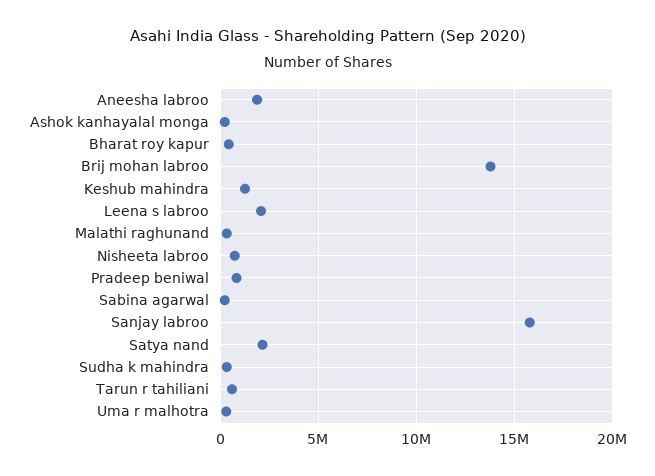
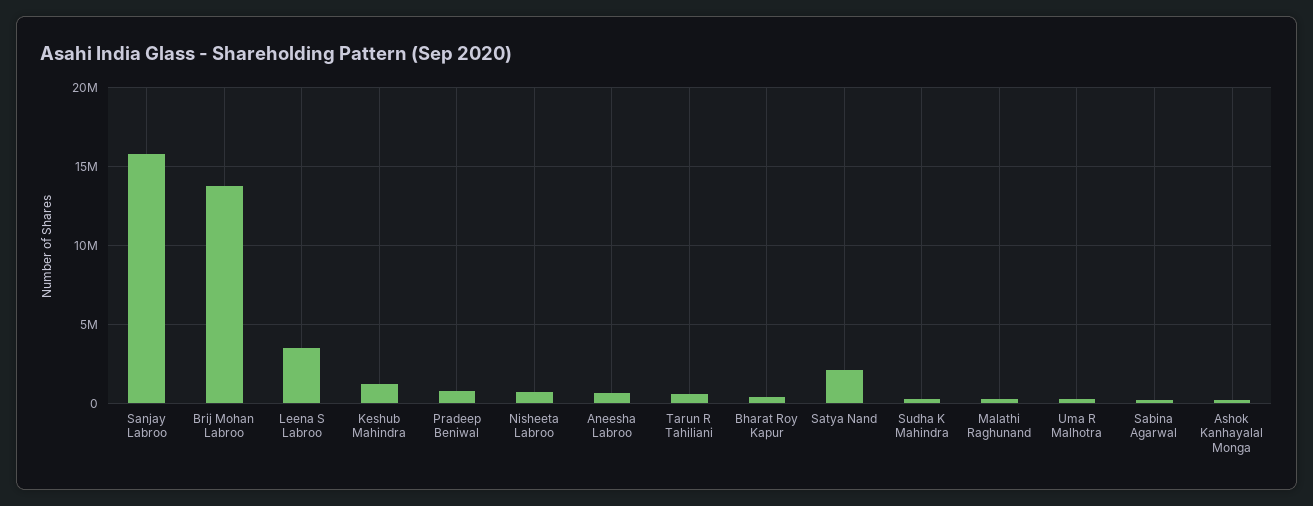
Aneesha labroo: 2000000 -> 500000
Leena s labroo: 2000000 -> 3500000

